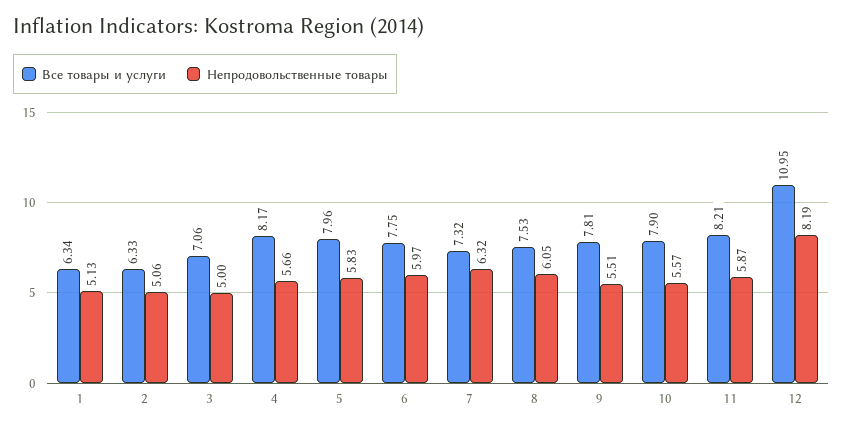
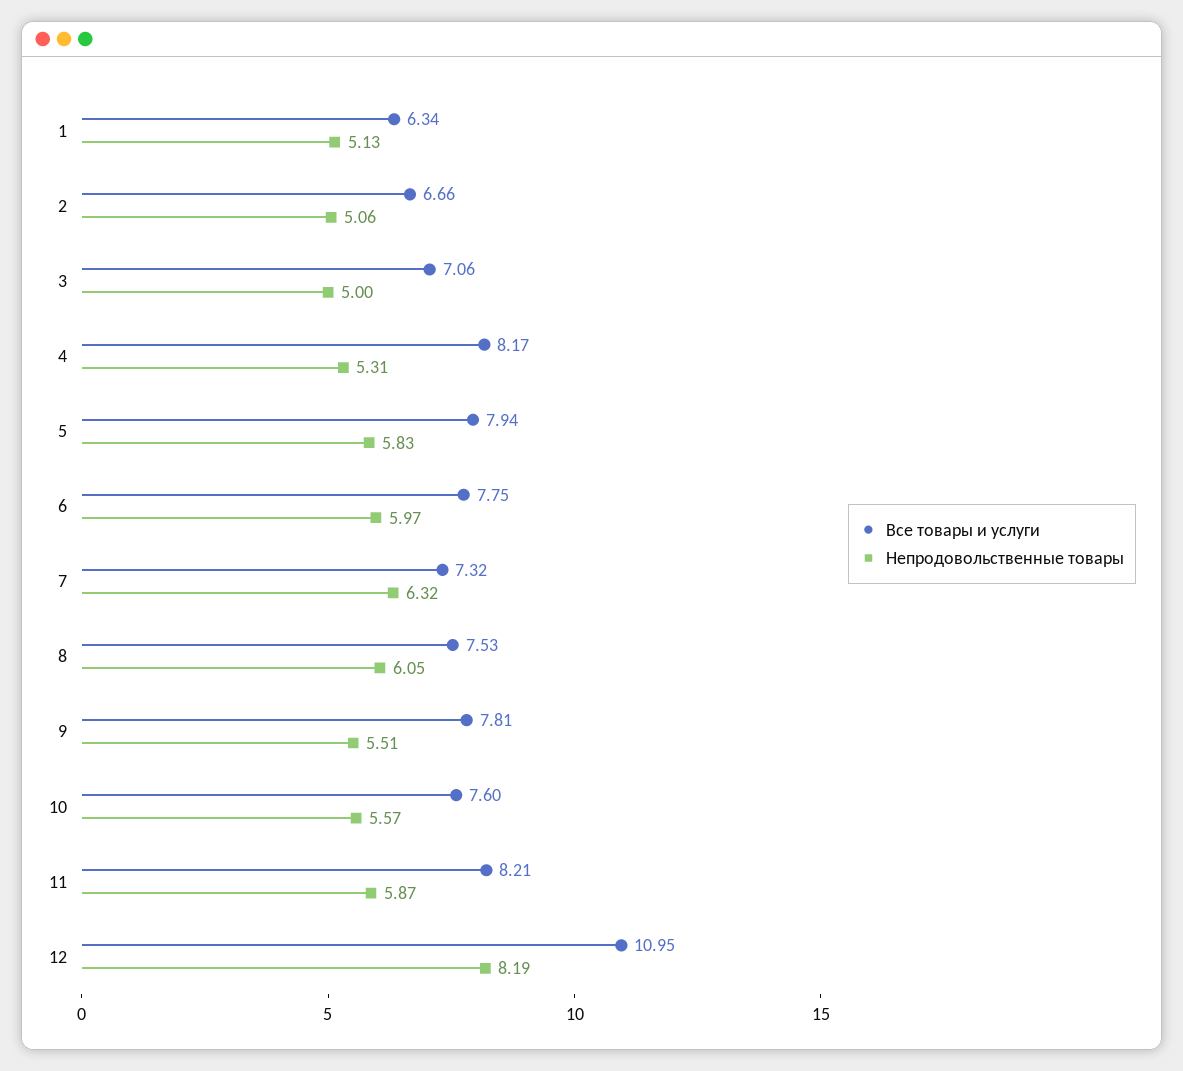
Все товары и услуги, 2: 6.33 -> 6.66
Непродовольственные товары, 4: 5.66 -> 5.31
Все товары и услуги, 5: 7.96 -> 7.94
Все товары и услуги, 10: 7.9 -> 7.6

